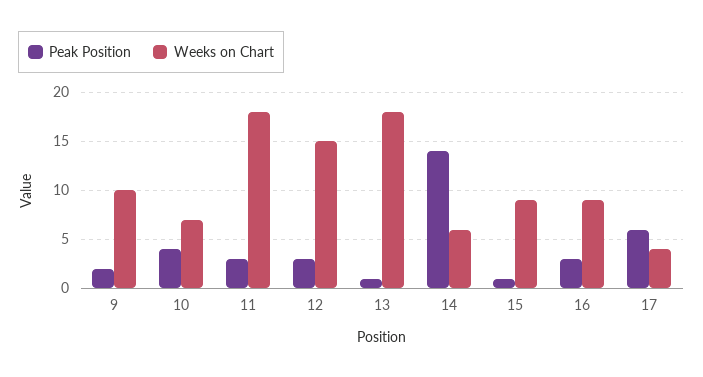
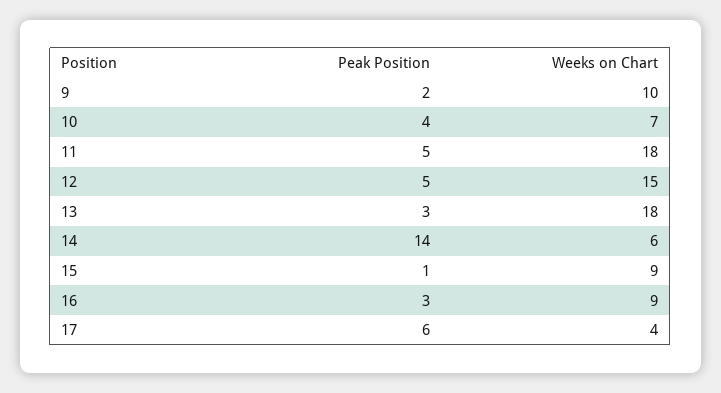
Peak Position, 11: 3 -> 5
Peak Position, 12: 3 -> 5
Peak Position, 13: 1 -> 3

